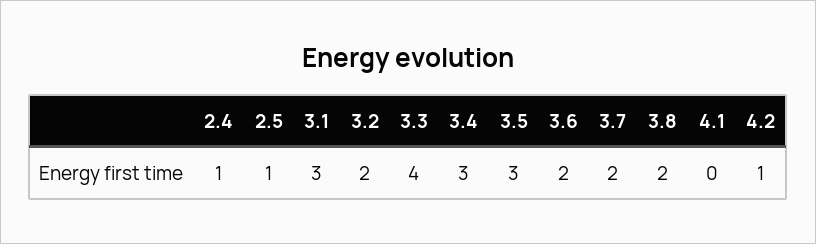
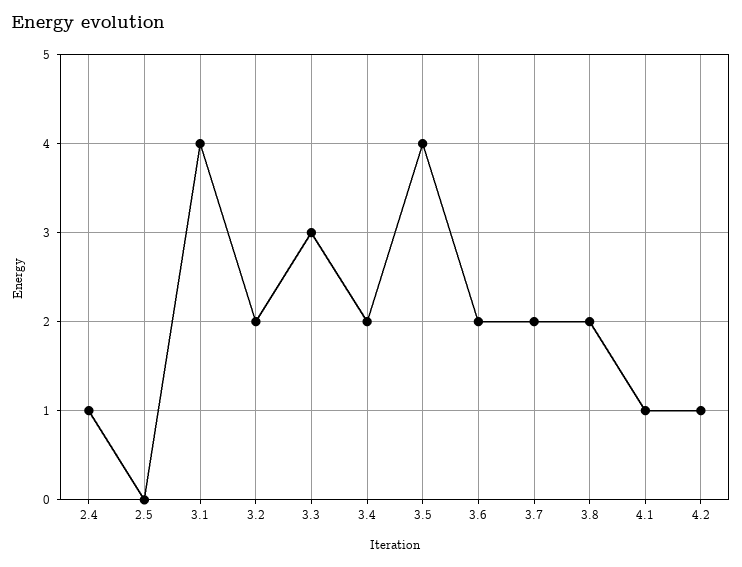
2.5: 1 -> 0
3.1: 3 -> 4
3.3: 4 -> 3
3.4: 3 -> 2
3.5: 3 -> 4
4.1: 0 -> 1

